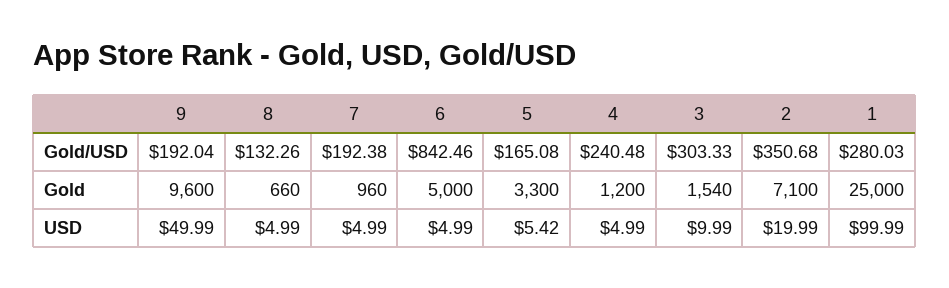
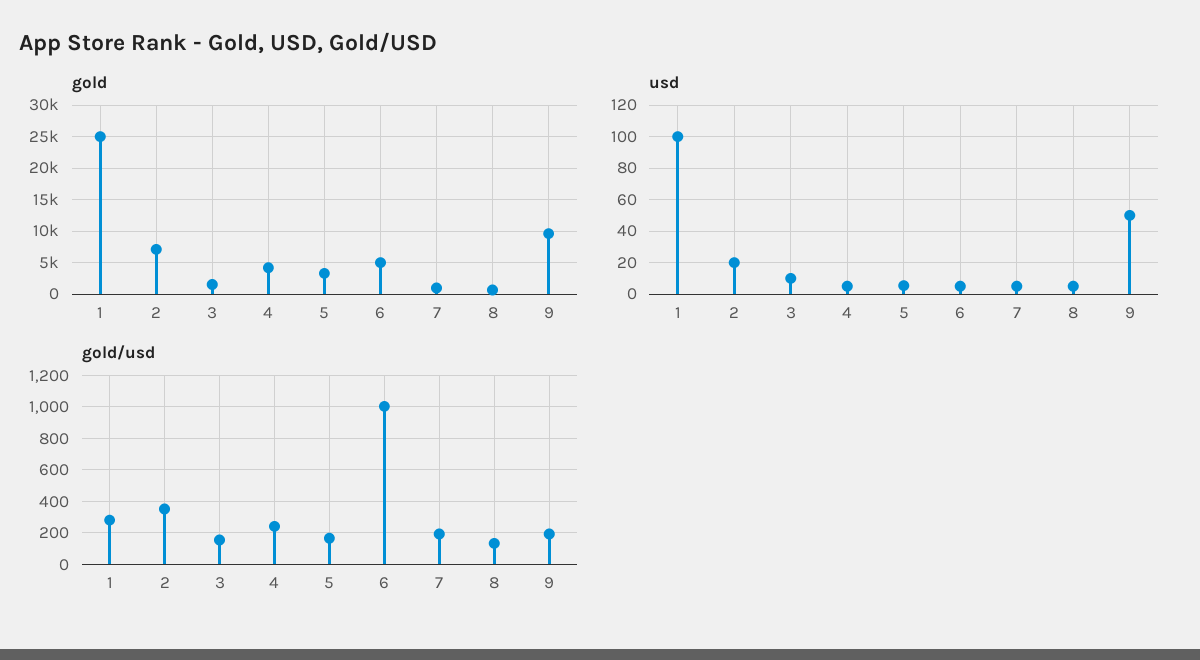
Gold/USD, 6: 842.46 -> 1000
Gold/USD, 3: 303.33 -> 150
Gold, 4: 1200 -> 4000

